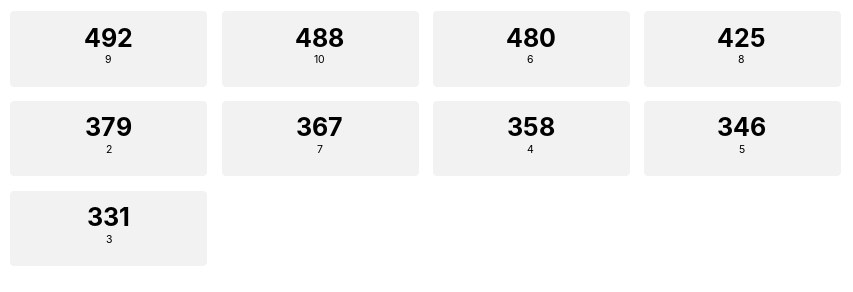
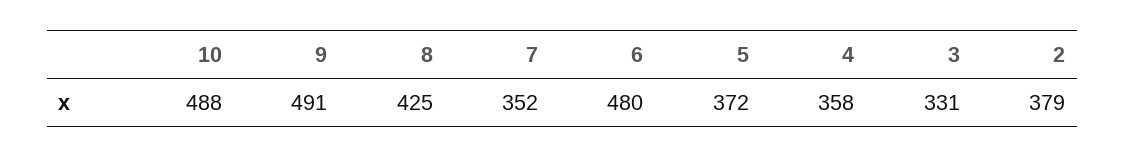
9: 492 -> 491
7: 367 -> 352
5: 346 -> 372

